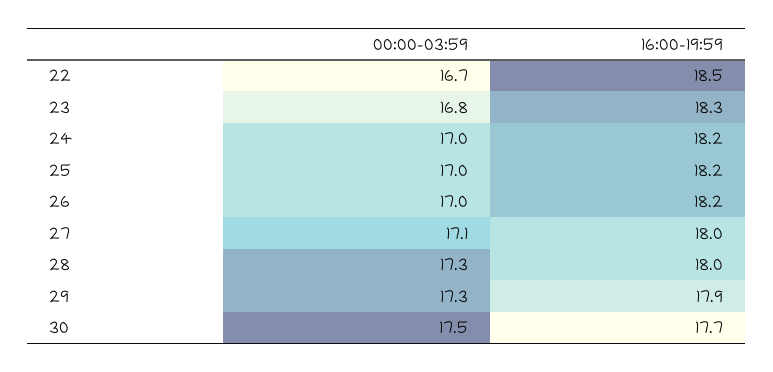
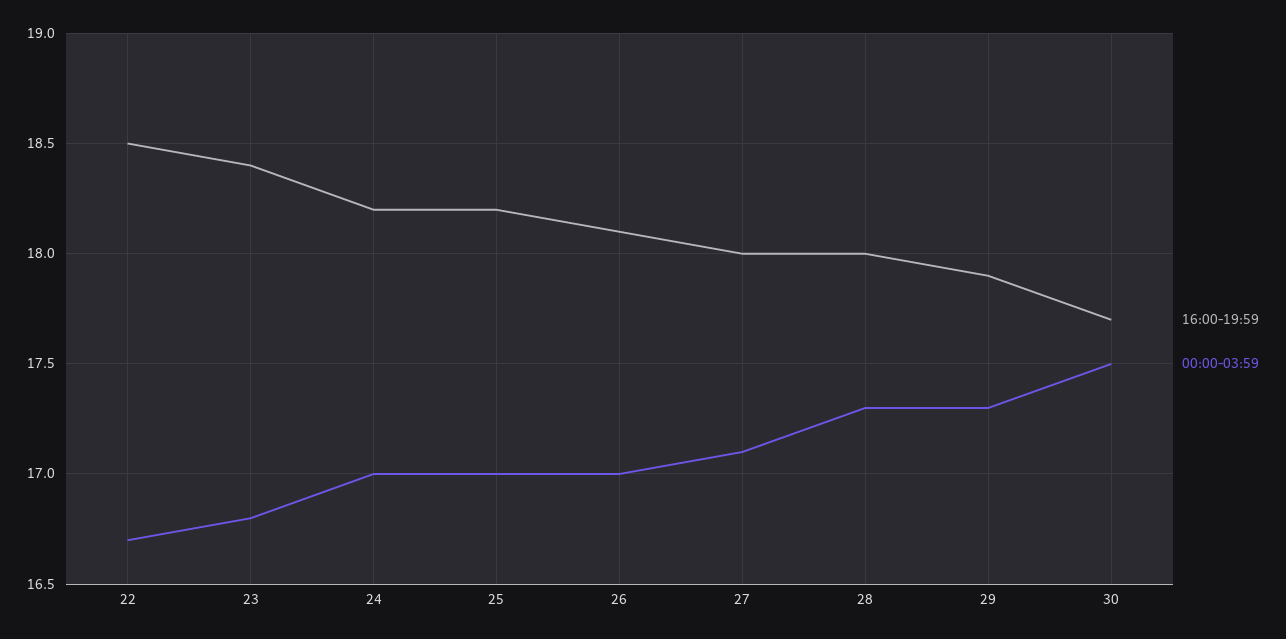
16:00-19:59, 23: 18.3 -> 18.4
16:00-19:59, 26: 18.2 -> 18.1

